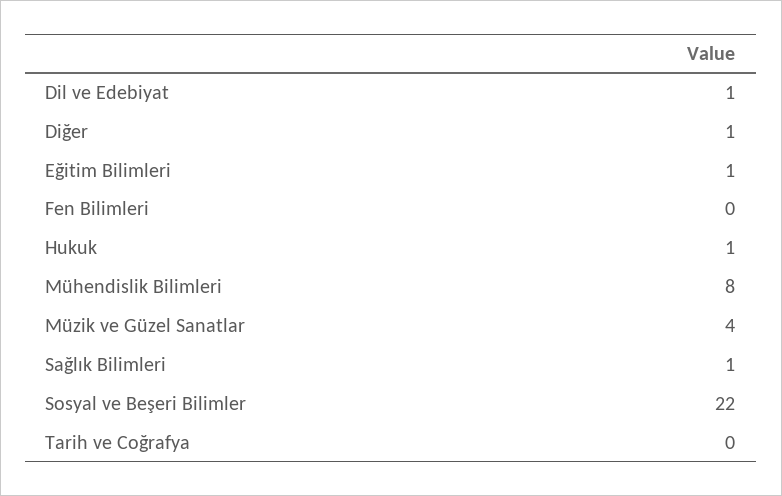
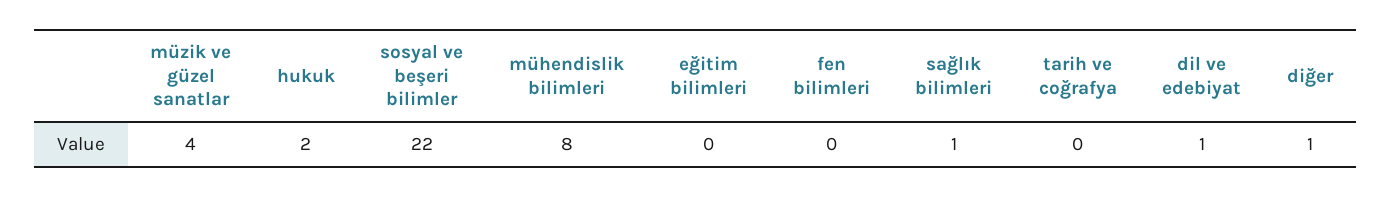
Eğitim Bilimleri: 1 -> 0
Hukuk: 1 -> 2

